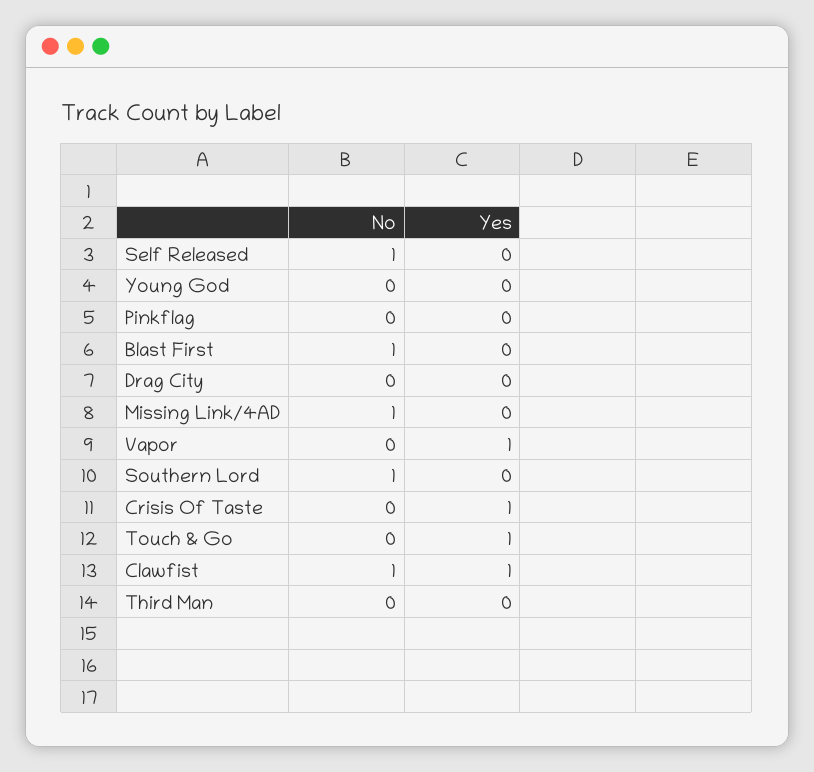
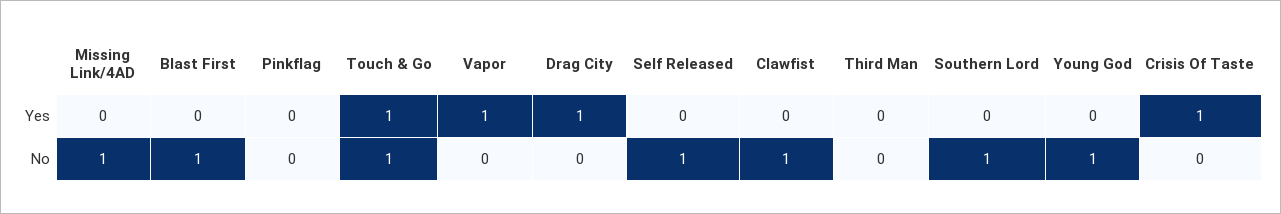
No, Young God: 0 -> 1
Yes, Drag City: 0 -> 1
No, Touch & Go: 0 -> 1
Yes, Clawfist: 1 -> 0

